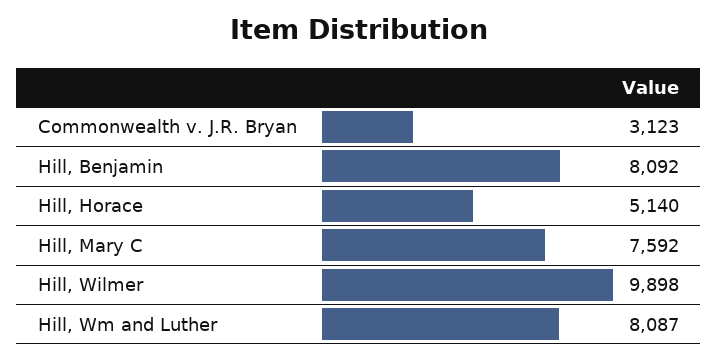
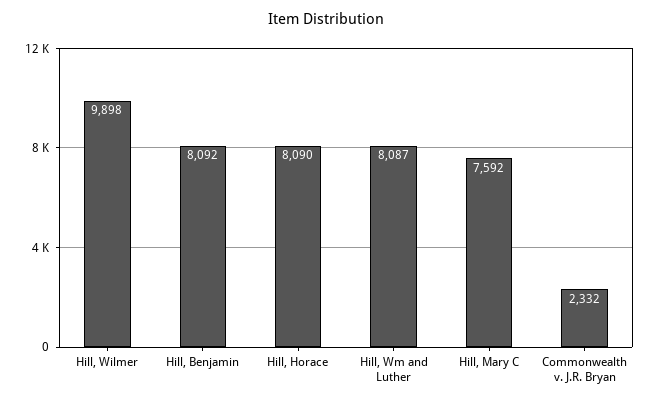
Commonwealth v. J.R. Bryan: 3123 -> 2332
Hill, Horace: 5140 -> 8090

